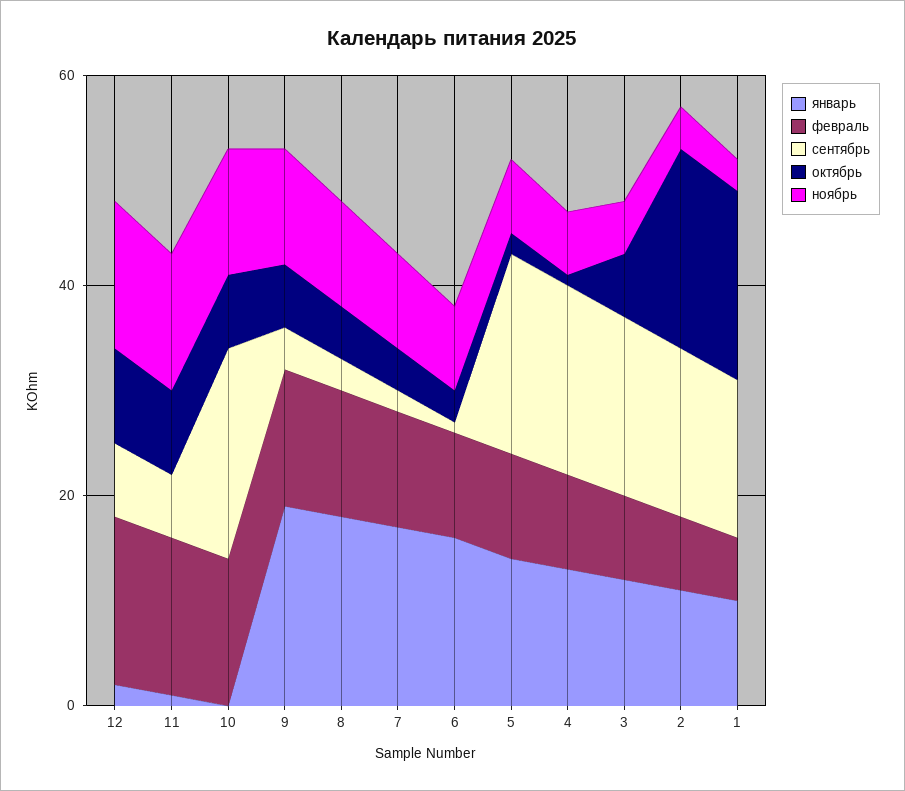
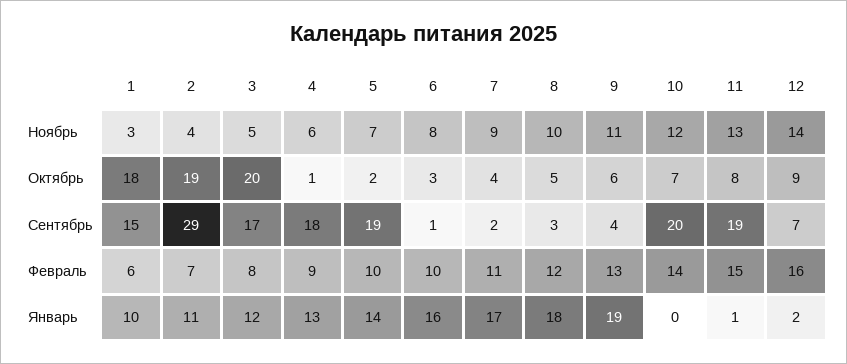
сентябрь, 11: 5 -> 19
октябрь, 3: 5 -> 20
сентябрь, 2: 15 -> 29

